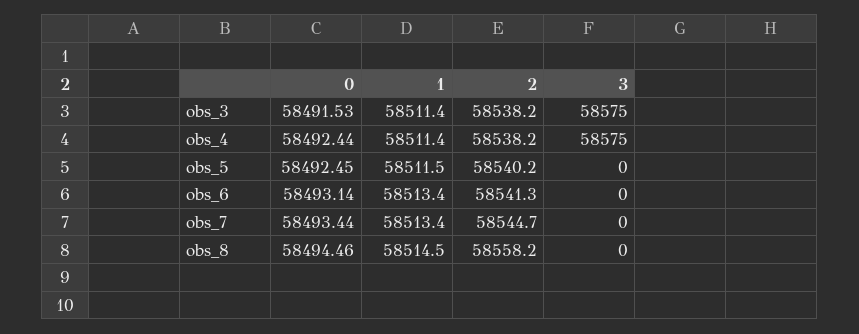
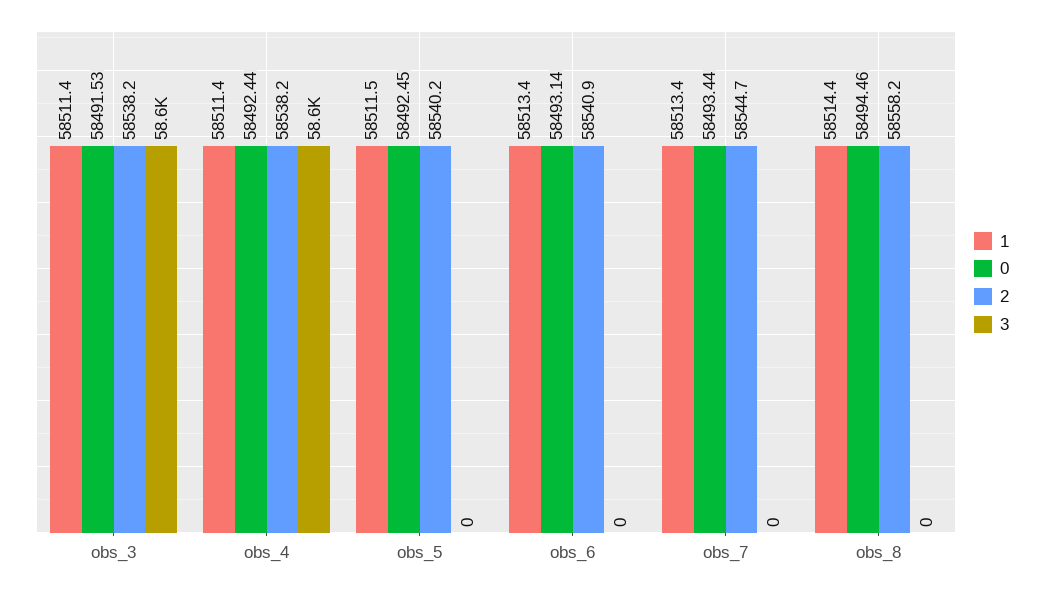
2, obs_6: 58541.3 -> 58540.9
1, obs_8: 58514.5 -> 58514.4

